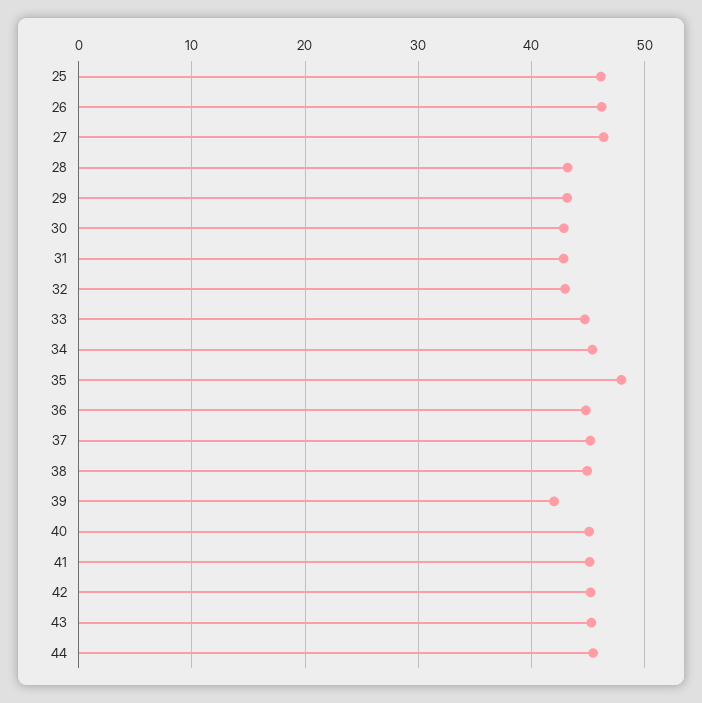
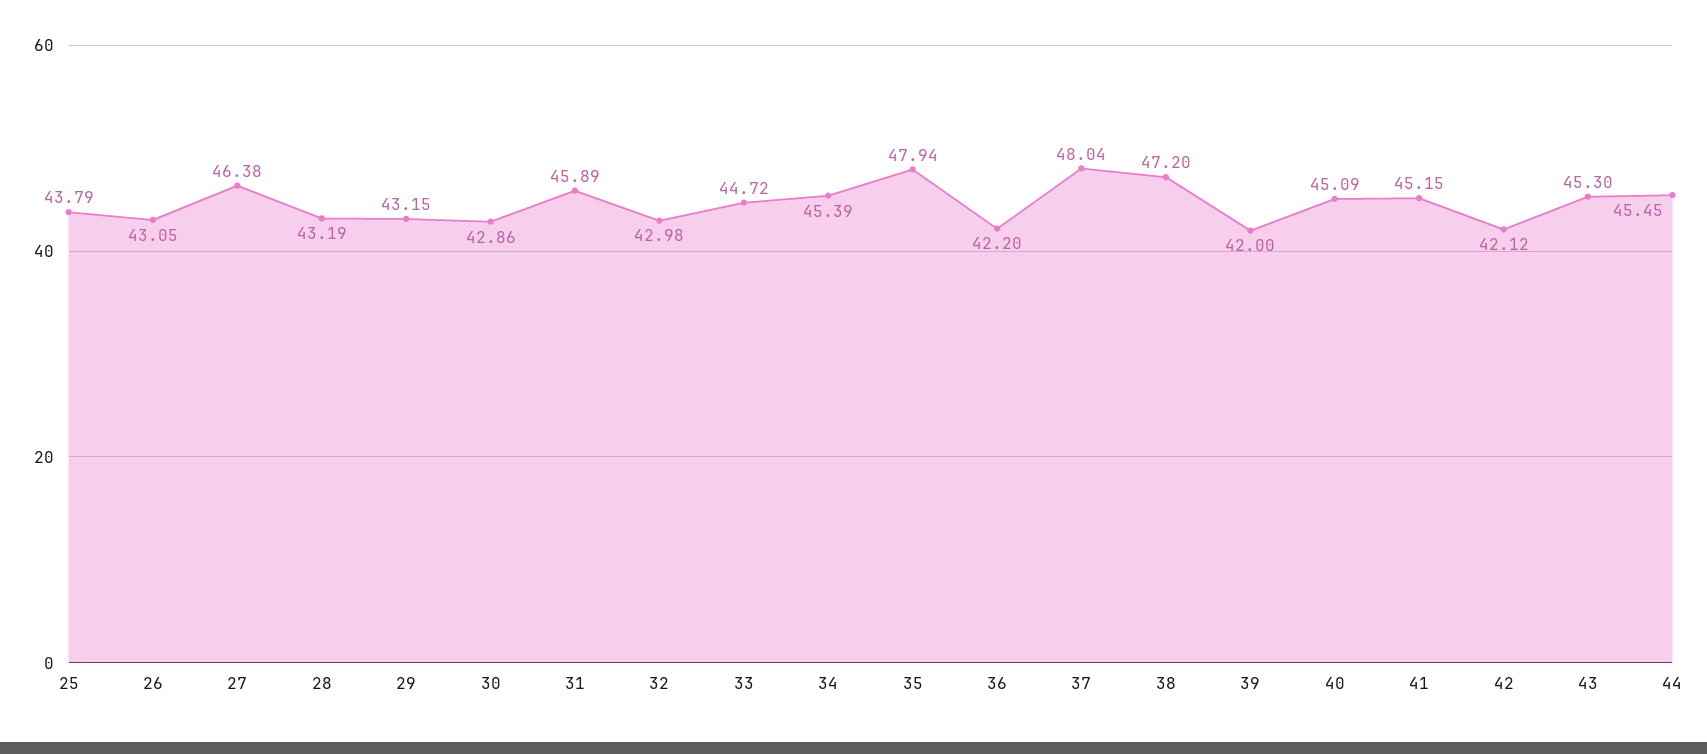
25: 46 -> 43.79
26: 46 -> 43.05
31: 43 -> 45.89
36: 45 -> 42.2
37: 45 -> 48.04
38: 45 -> 47.2
42: 45 -> 42.12

